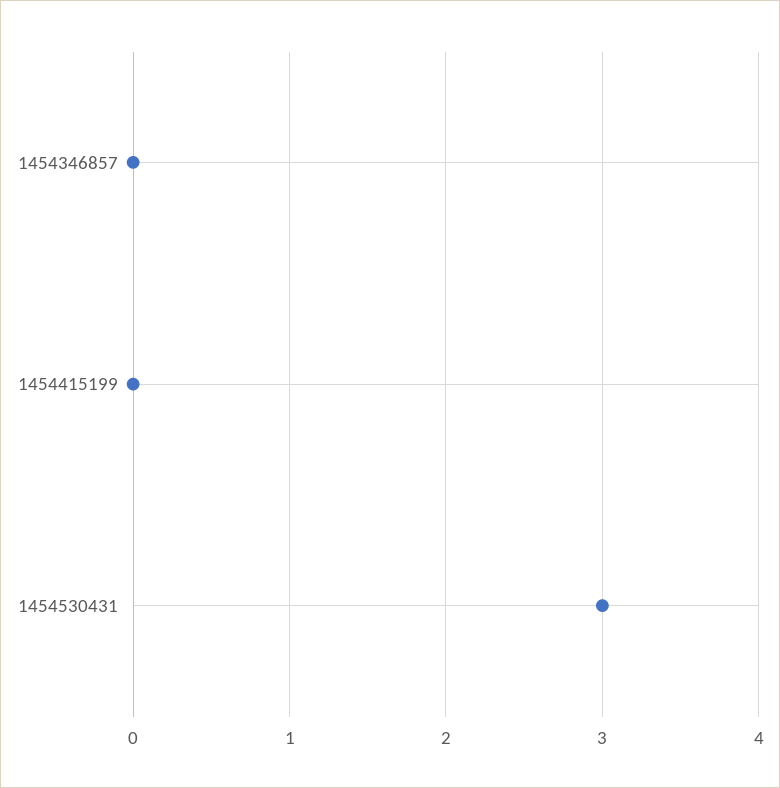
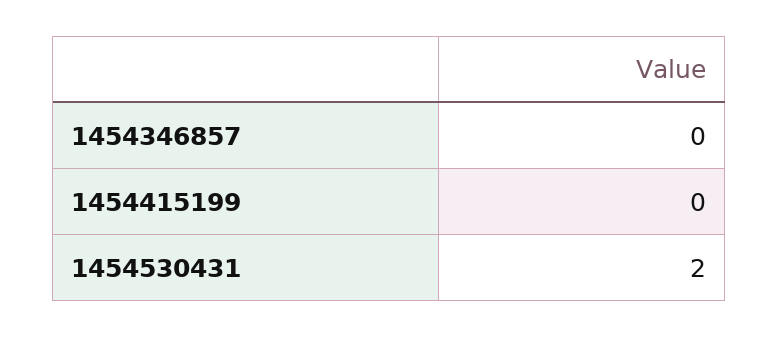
1454530431: 3 -> 2

